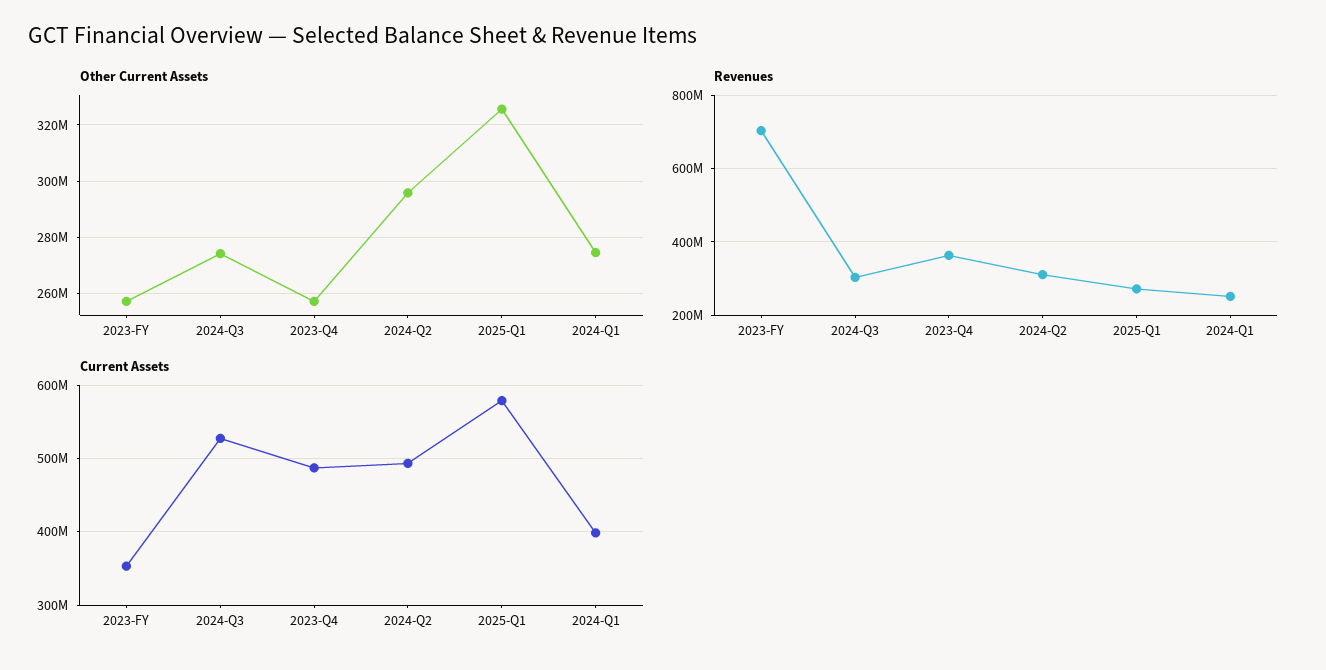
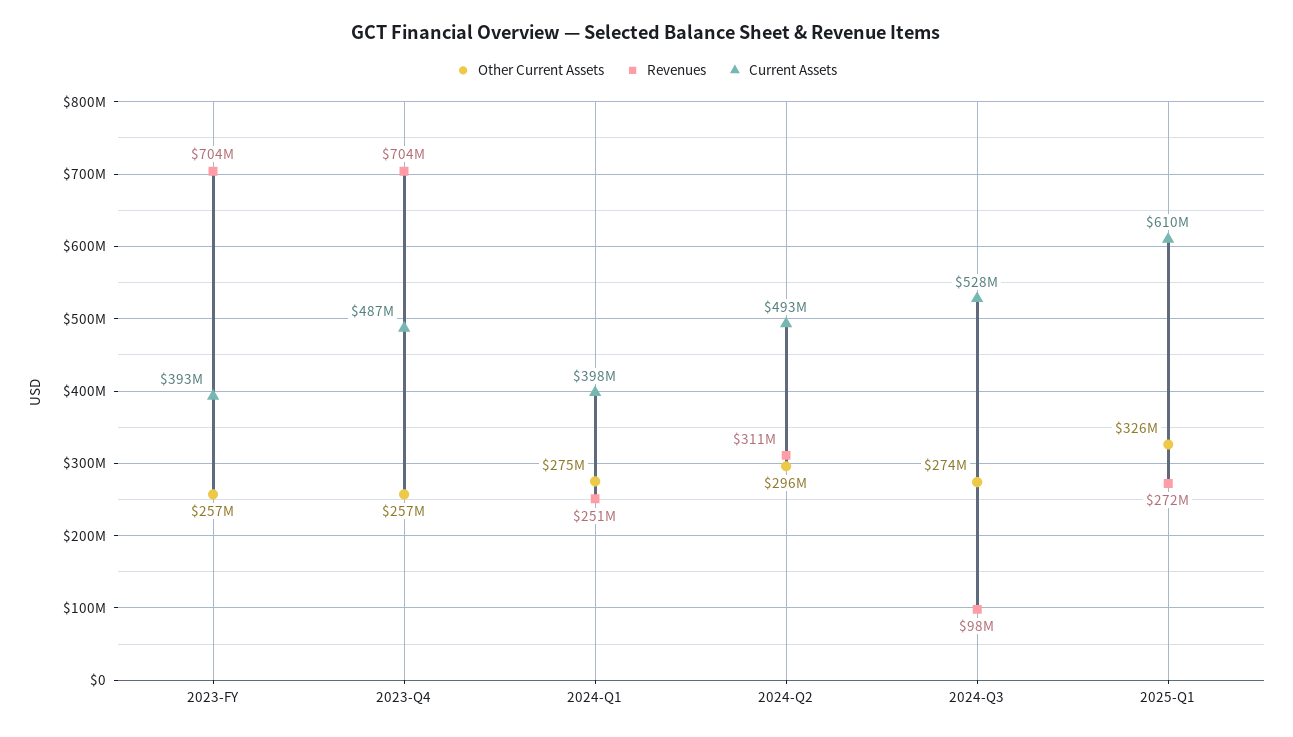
Revenues, 2024-Q3: 300000000 -> 98000000
Revenues, 2023-Q4: 360000000 -> 704000000
Current Assets, 2023-FY: 350000000 -> 393000000
Current Assets, 2025-Q1: 580000000 -> 610000000

